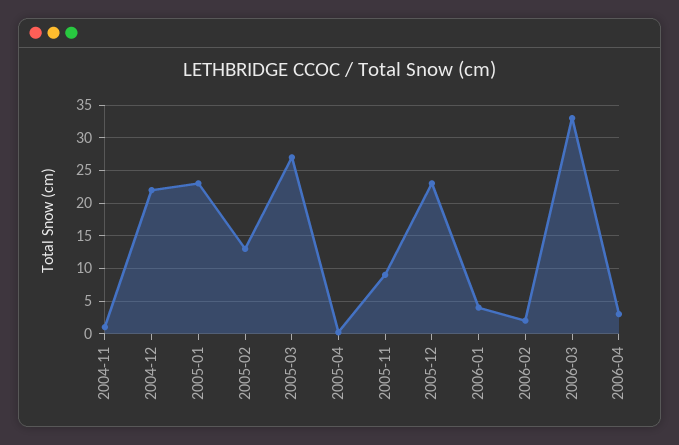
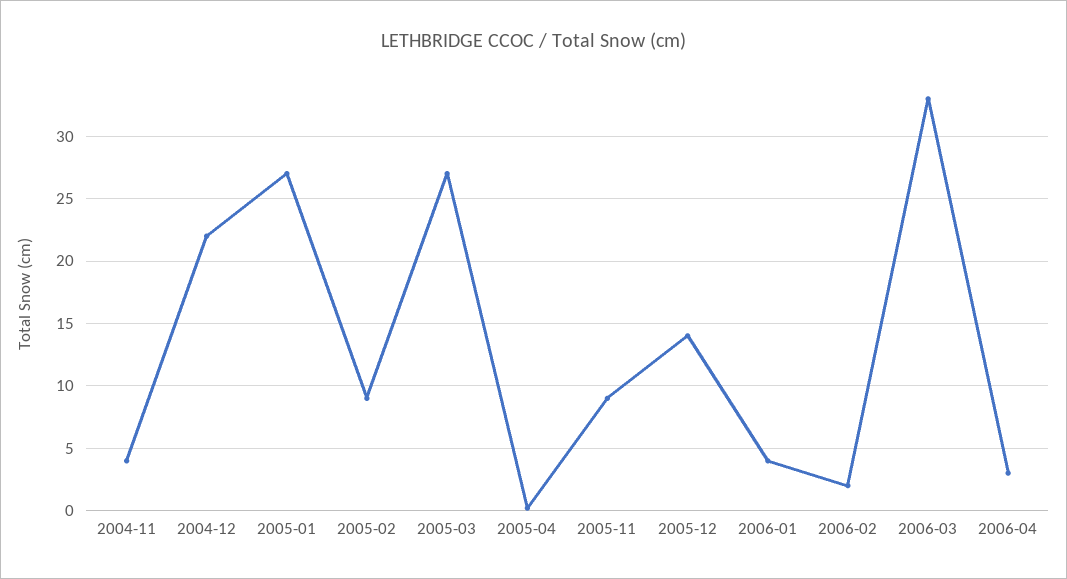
2004-11: 1 -> 4
2005-01: 23 -> 27
2005-02: 13 -> 9
2005-12: 23 -> 14

